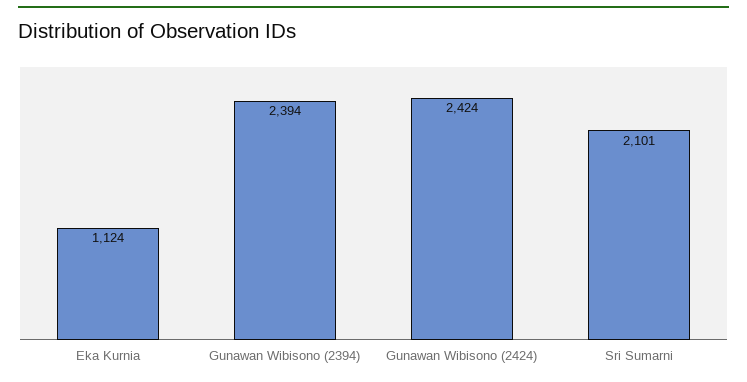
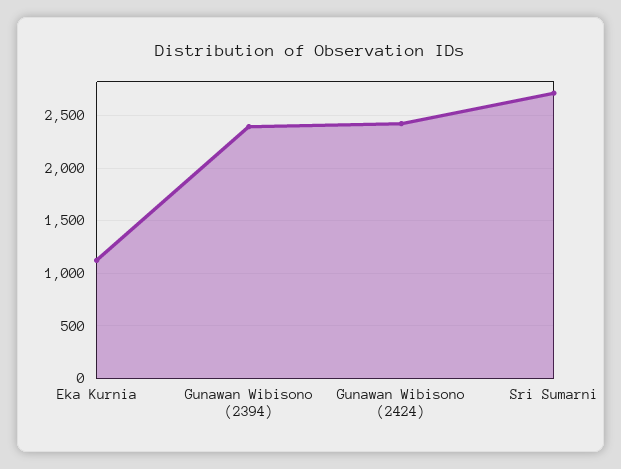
Sri Sumarni: 2101 -> 2700

